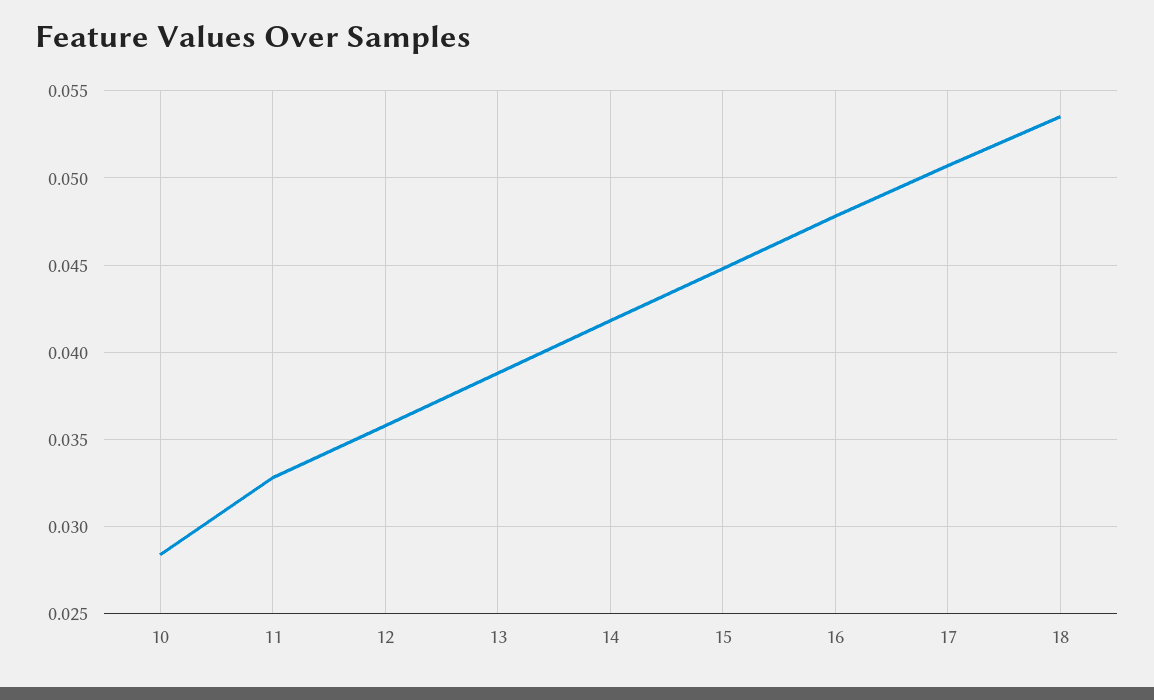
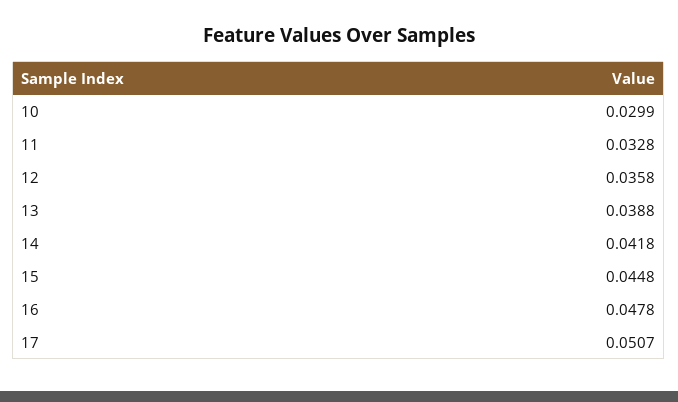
10: 0.0285 -> 0.0299
18: 0.0535 -> none

